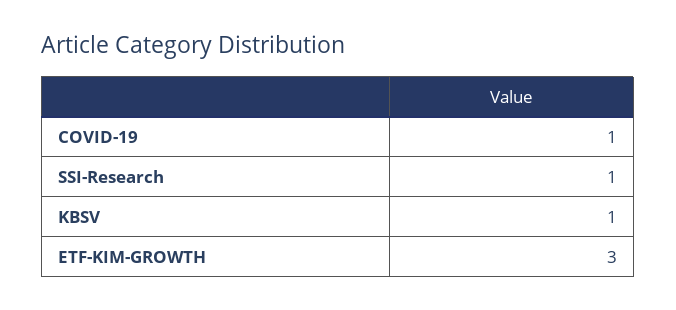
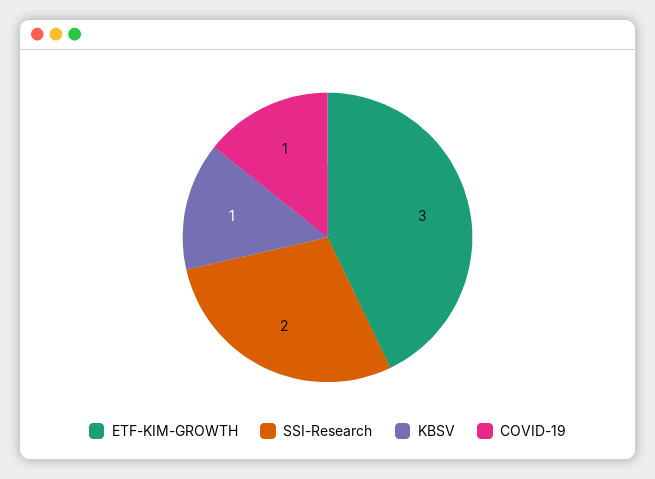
SSI-Research: 1 -> 2

